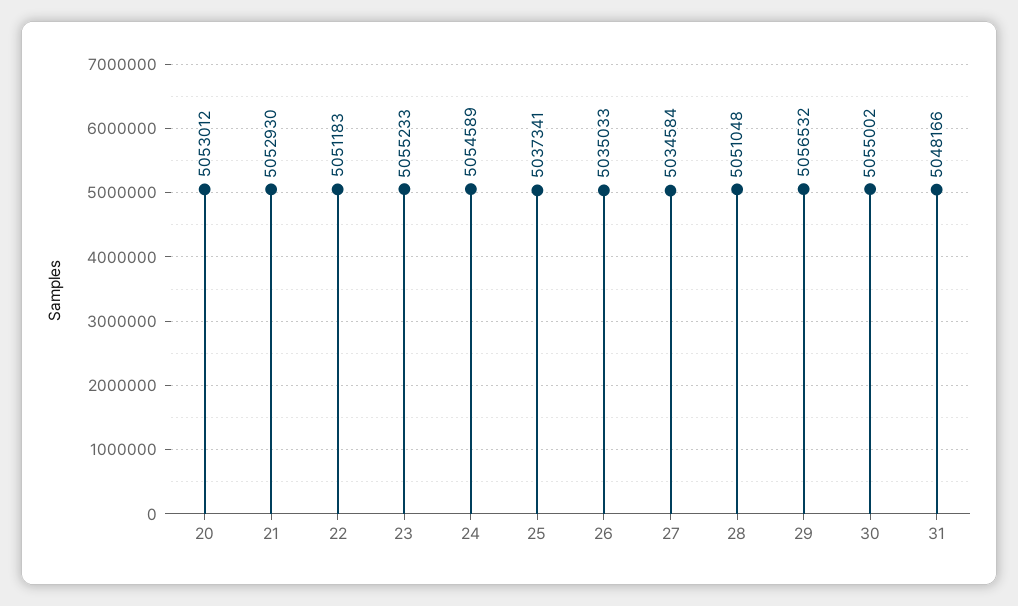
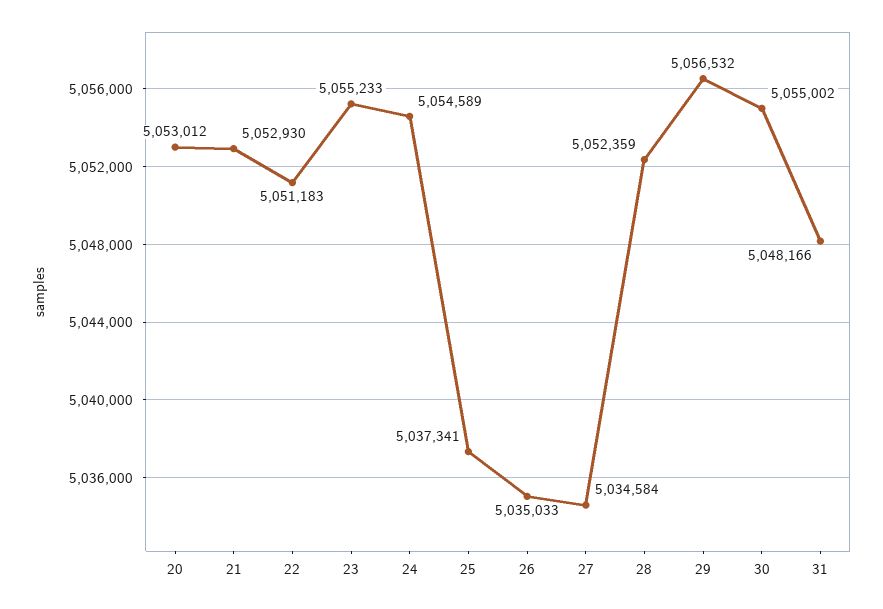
28: 5051048 -> 5052359

